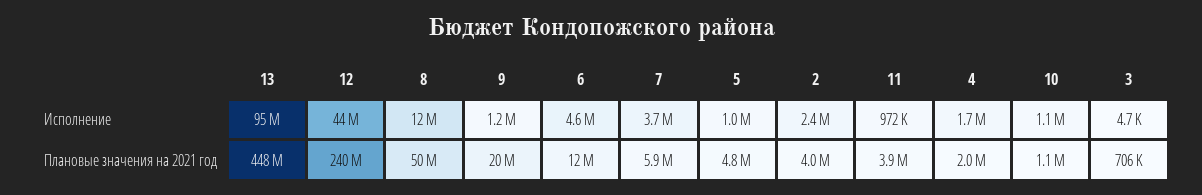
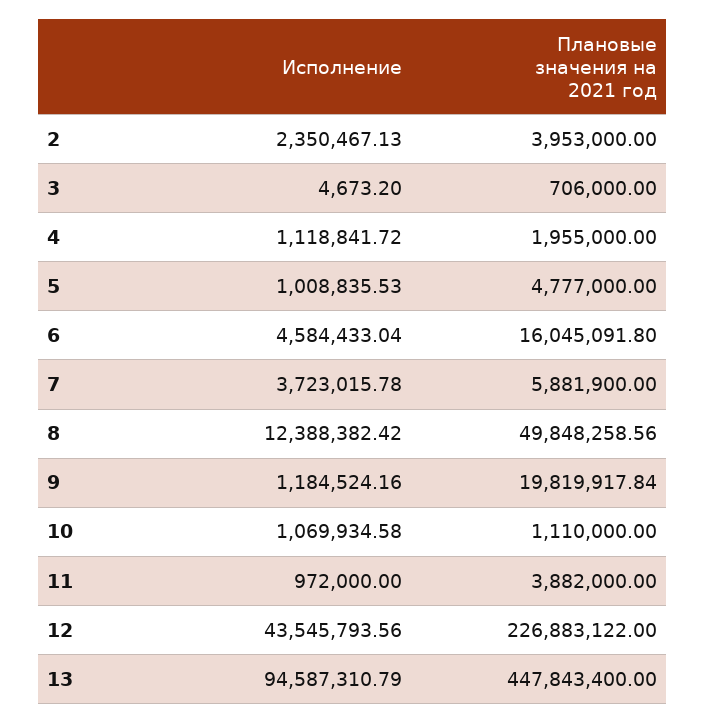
4, Исполнение: 1700000 -> 1118841.72
12, Плановые значения на 2021 год: 240000000 -> 226883122
6, Плановые значения на 2021 год: 12000000 -> 16045091.8

